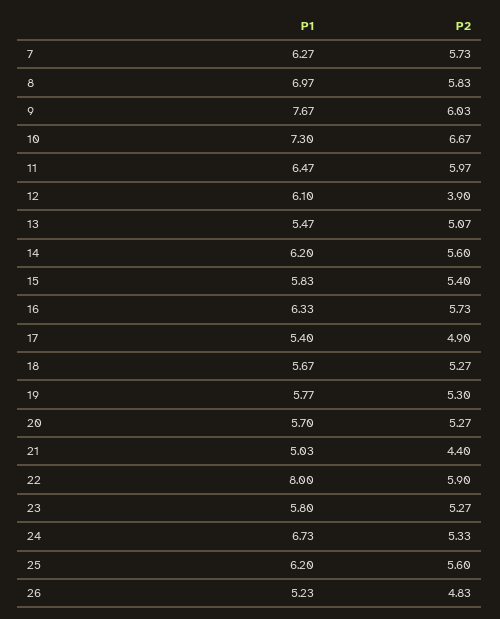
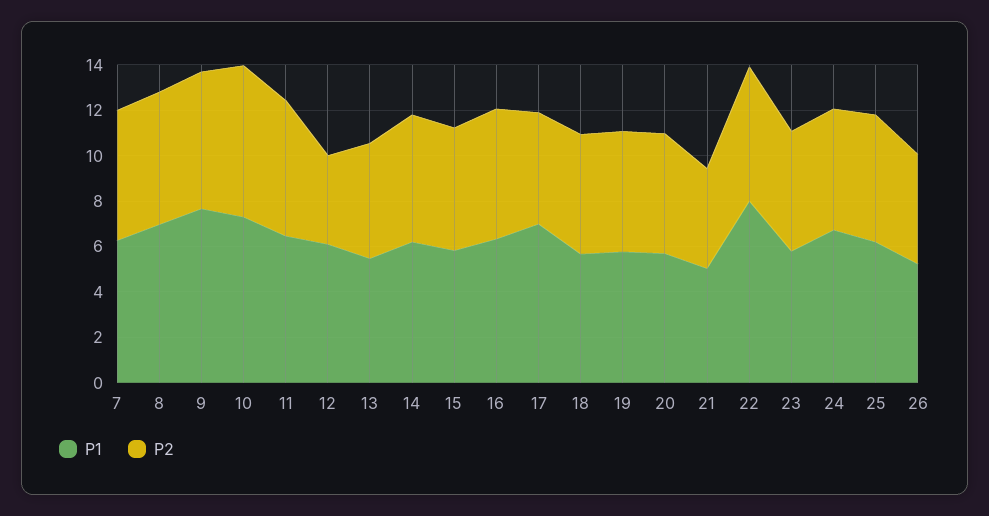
P1, 17: 5.4 -> 7

